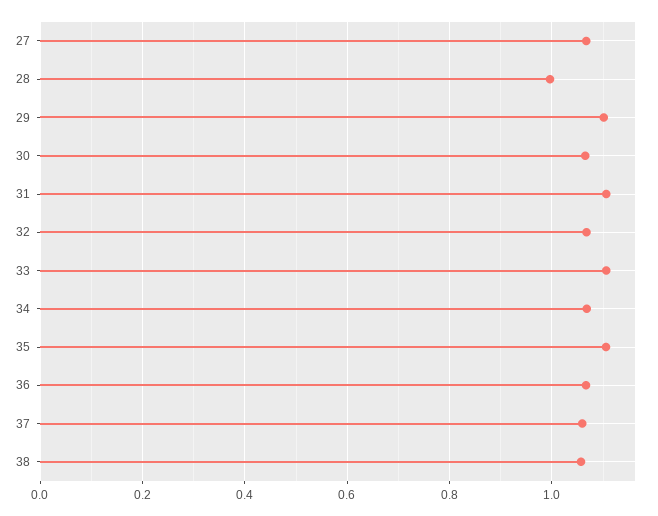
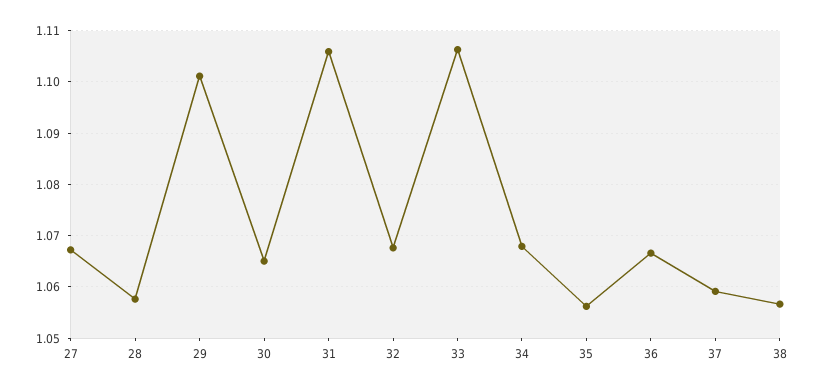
28: 1 -> 1.058
35: 1.1 -> 1.056

